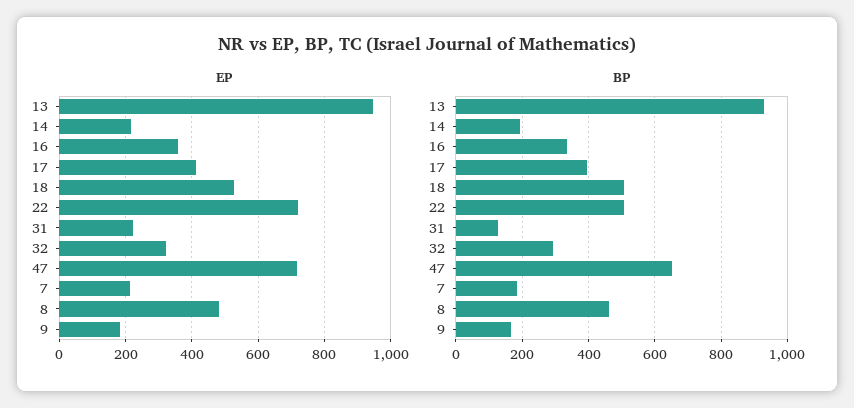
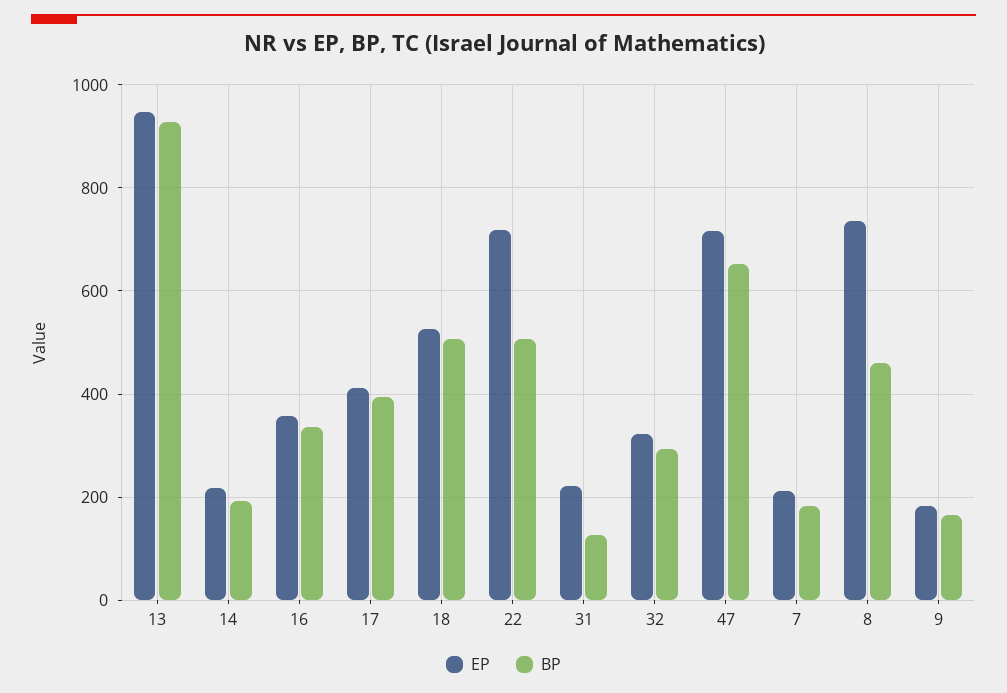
EP, 8: 480 -> 740

